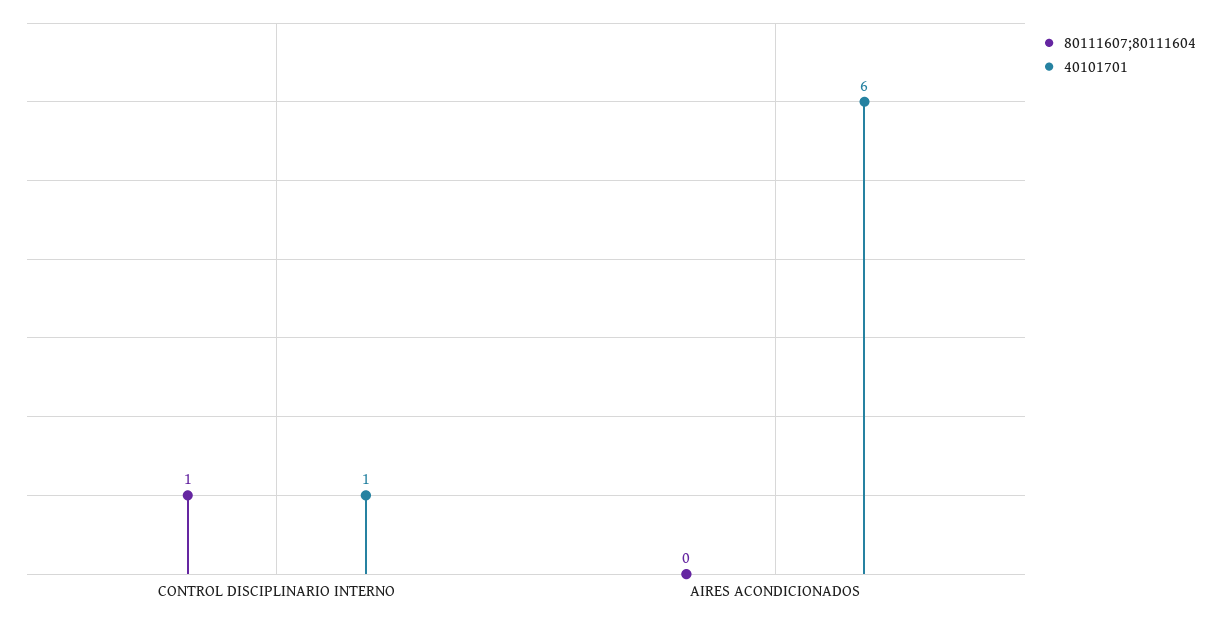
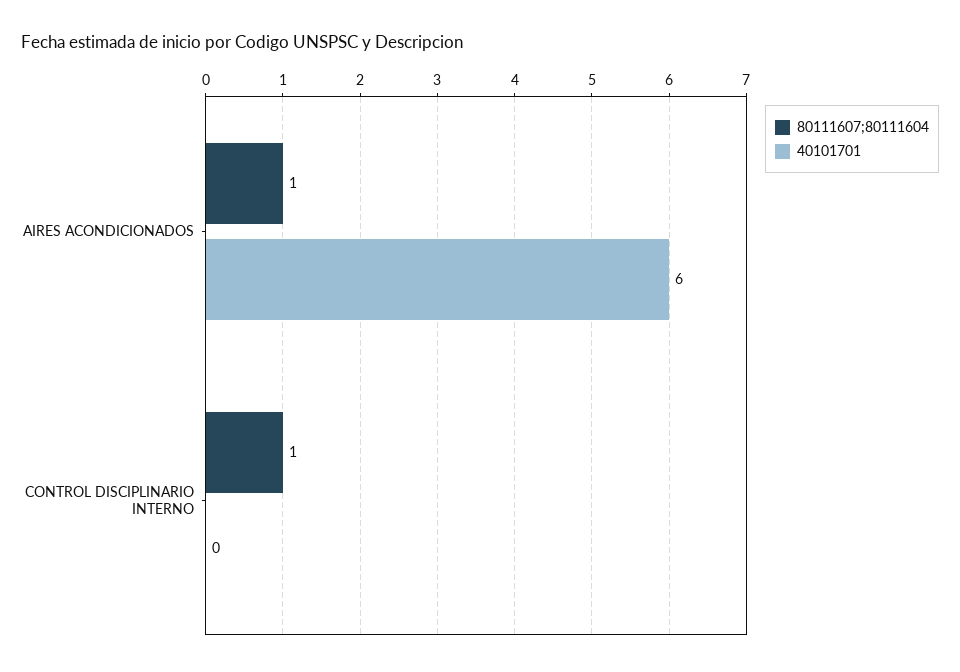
40101701, CONTROL DISCIPLINARIO INTERNO: 1 -> 0
80111607;80111604, AIRES ACONDICIONADOS: 0 -> 1

